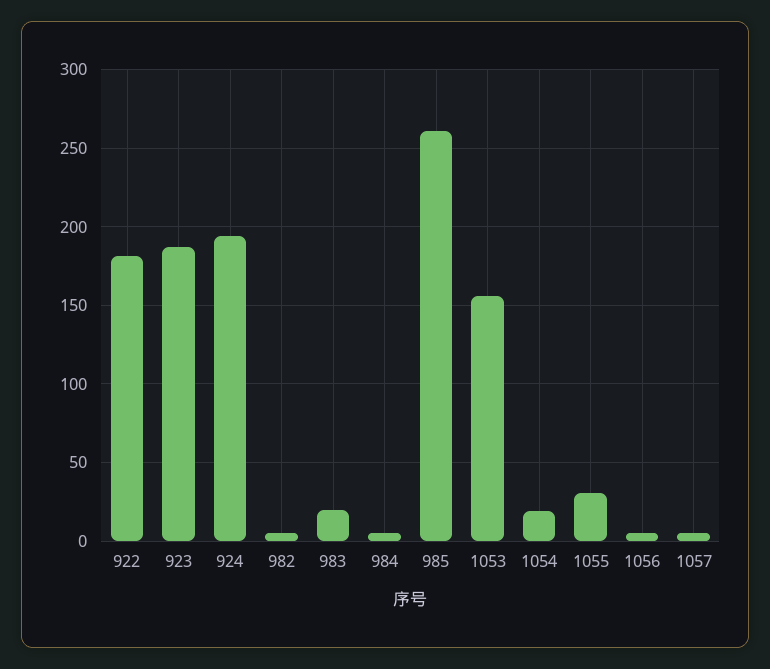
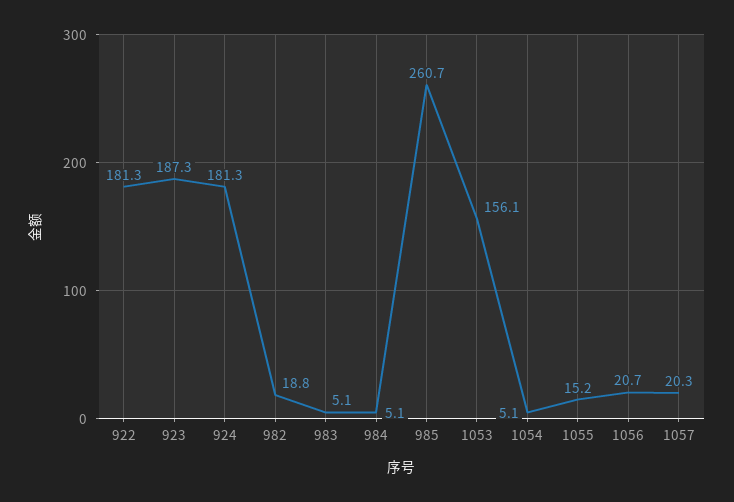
924: 195 -> 181.3
982: 5 -> 18.8
983: 20 -> 5.1
1054: 20 -> 5.1
1055: 30 -> 15.2
1056: 5 -> 20.7
1057: 5 -> 20.3

